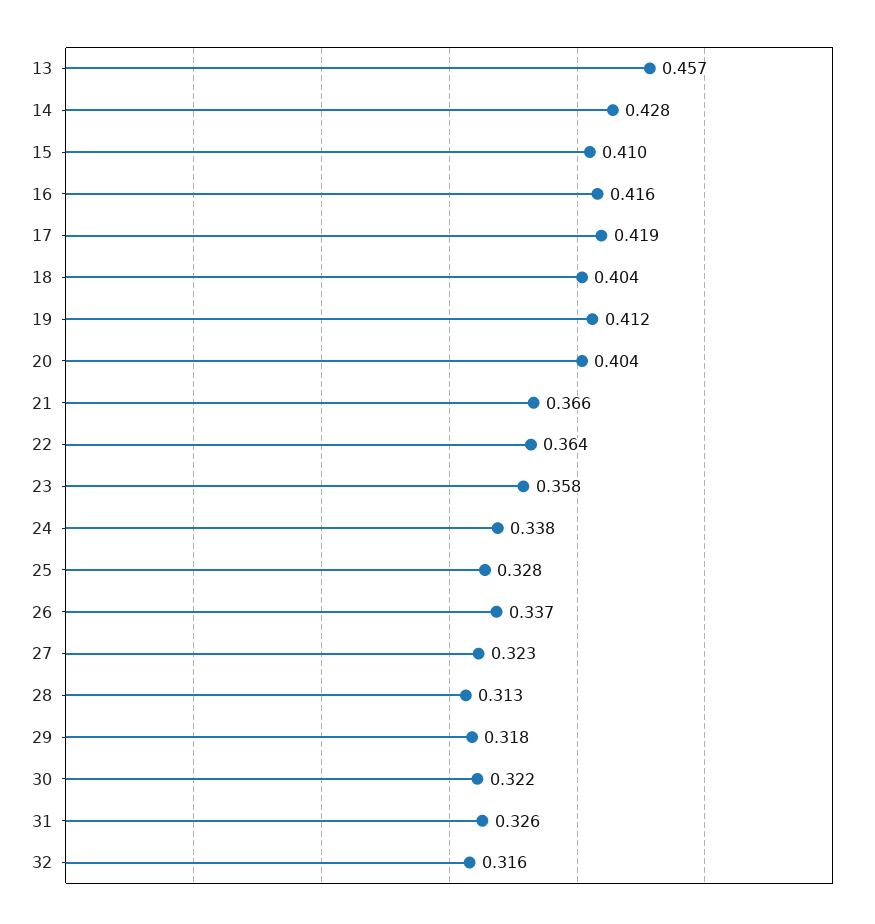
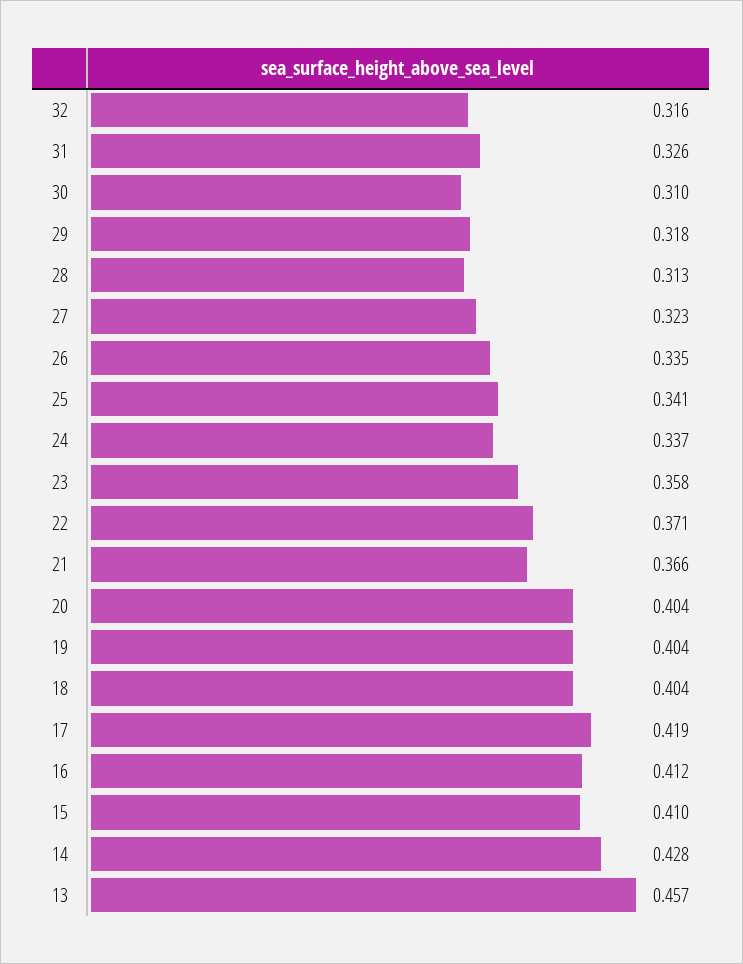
16: 0.416 -> 0.412
19: 0.412 -> 0.404
22: 0.364 -> 0.371
24: 0.338 -> 0.337
25: 0.328 -> 0.341
26: 0.337 -> 0.335
30: 0.322 -> 0.31

